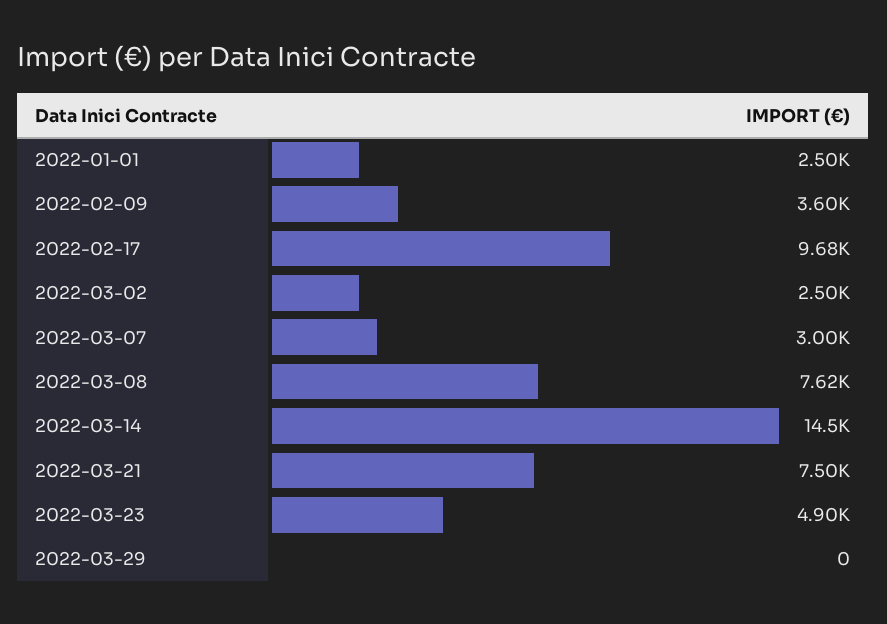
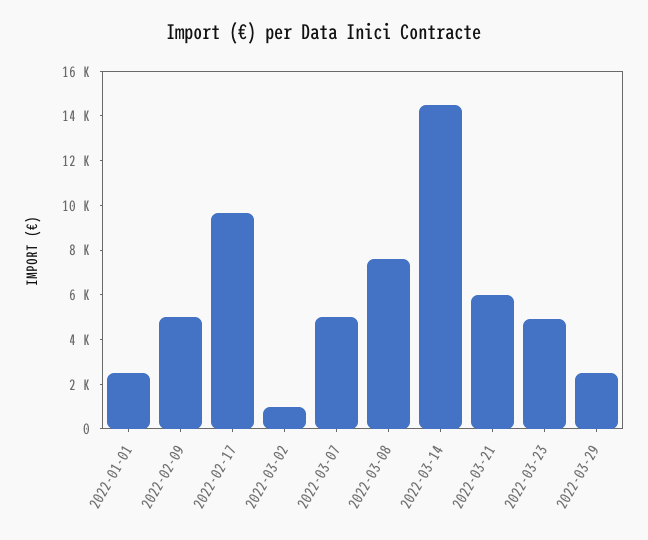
2022-02-09: 3600 -> 5000
2022-03-02: 2500 -> 1000
2022-03-07: 3000 -> 5000
2022-03-21: 7500 -> 6000
2022-03-29: 0 -> 2500

